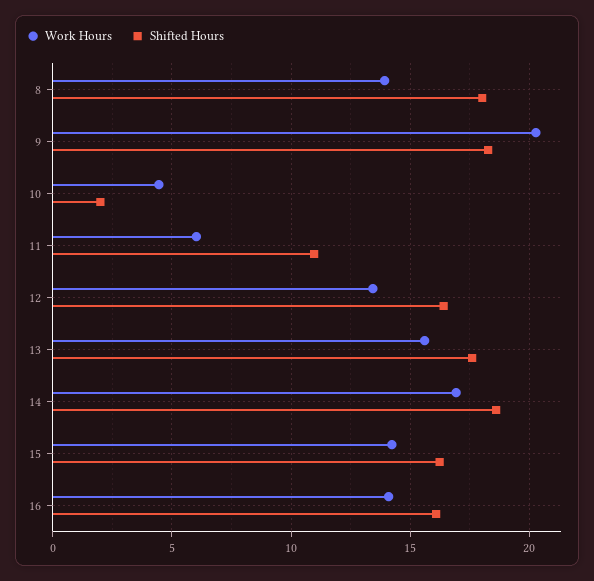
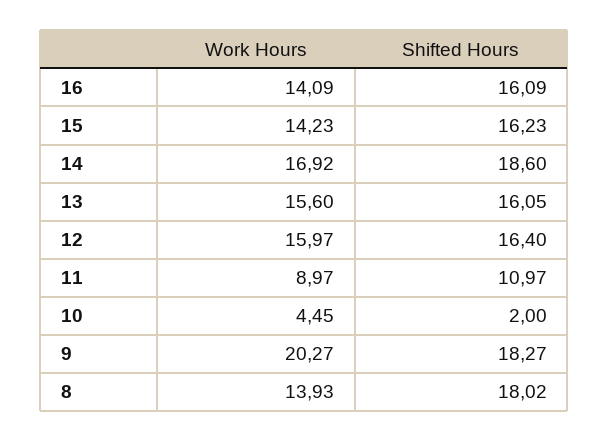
Work Hours, 11: 6 -> 8.97
Work Hours, 12: 13.5 -> 15.97
Shifted Hours, 13: 17.5 -> 16.05

